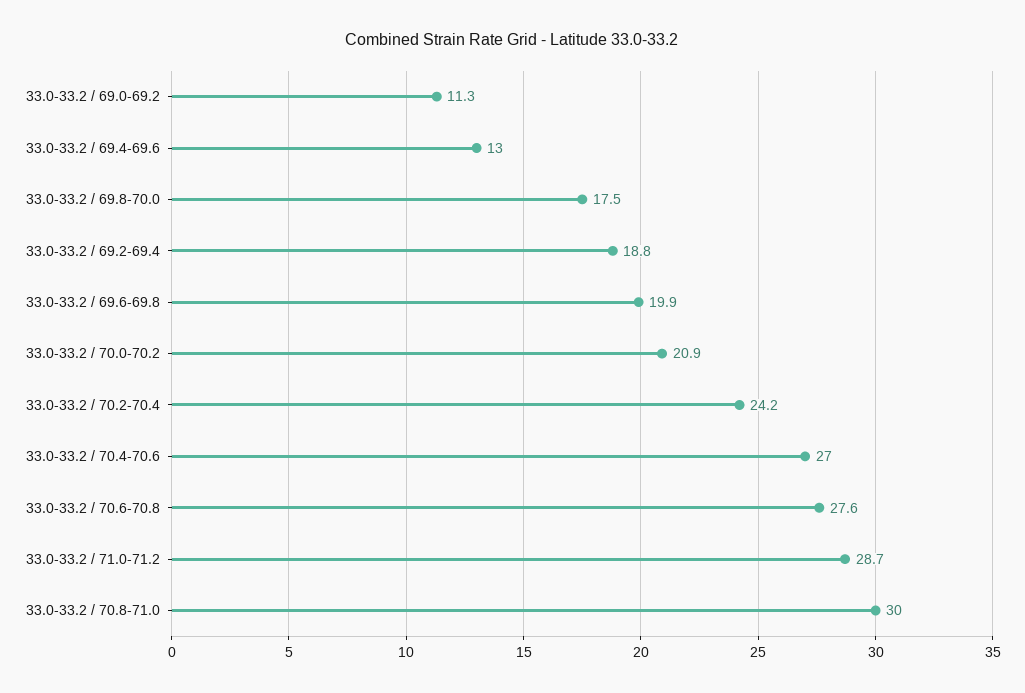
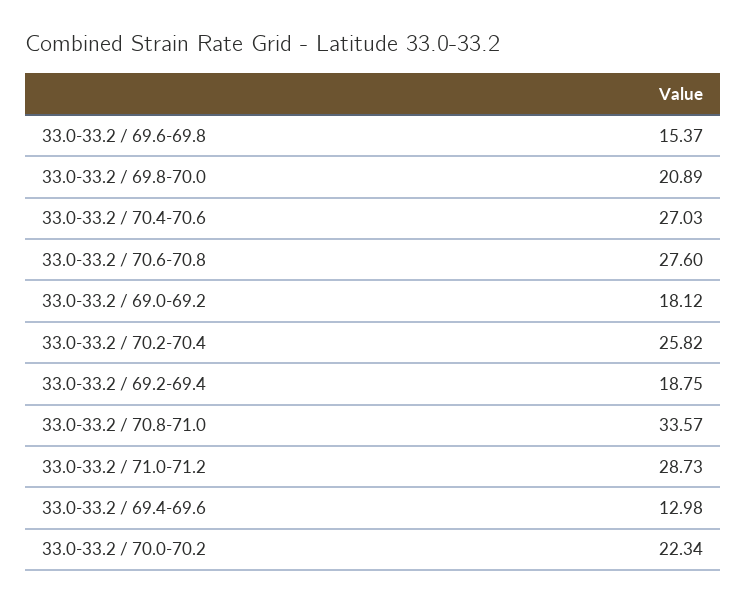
33.0-33.2 / 69.0-69.2: 11.3 -> 18.12
33.0-33.2 / 69.8-70.0: 17.5 -> 20.89
33.0-33.2 / 69.6-69.8: 19.9 -> 15.37
33.0-33.2 / 70.0-70.2: 20.9 -> 22.34
33.0-33.2 / 70.2-70.4: 24.2 -> 25.82
33.0-33.2 / 70.8-71.0: 30 -> 33.57

